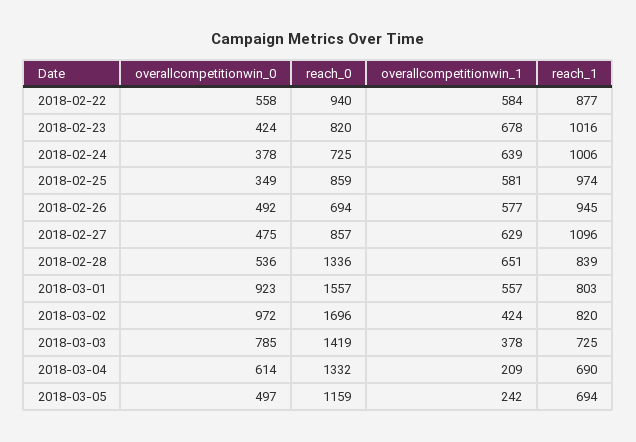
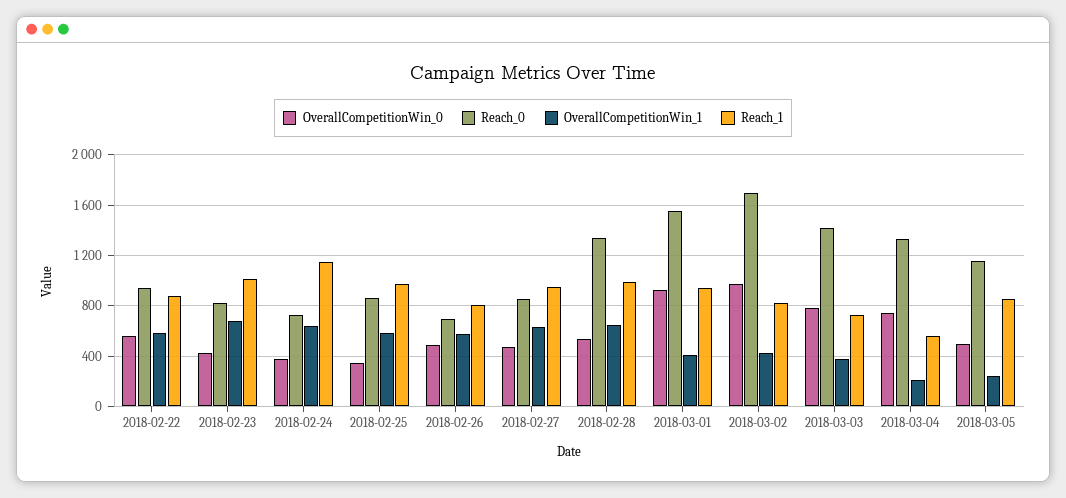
reach_1, 2018-02-24: 1006 -> 1150
reach_1, 2018-02-26: 945 -> 800
reach_1, 2018-02-27: 1096 -> 950
reach_1, 2018-02-28: 839 -> 1000
overallcompetitionwin_1, 2018-03-01: 557 -> 400
reach_1, 2018-03-01: 803 -> 950
overallcompetitionwin_0, 2018-03-04: 614 -> 750
reach_1, 2018-03-04: 690 -> 550
reach_1, 2018-03-05: 694 -> 850

